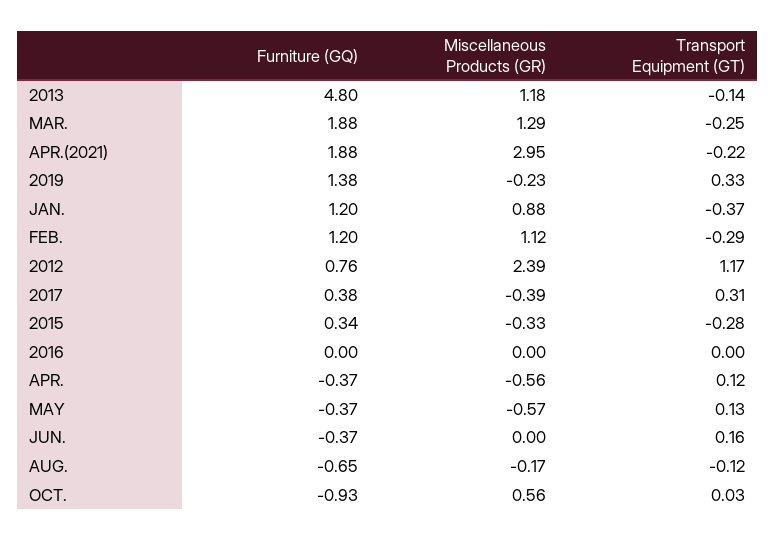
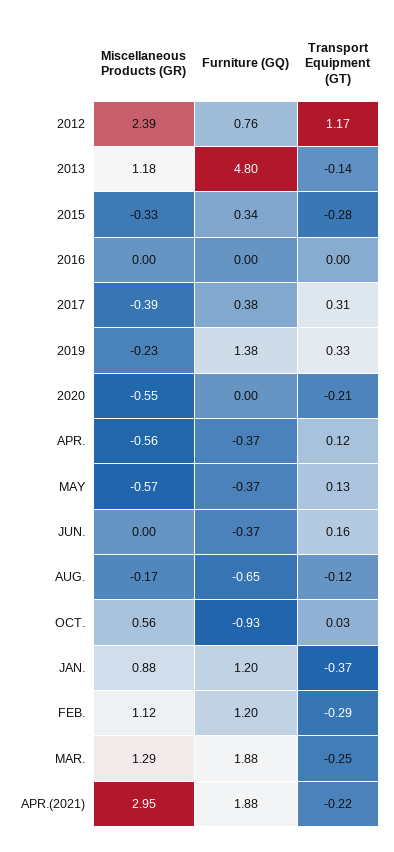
Miscellaneous Products (GR), 2020: none -> -0.55
Furniture (GQ), 2020: none -> 0
Transport Equipment (GT), 2020: none -> -0.21

